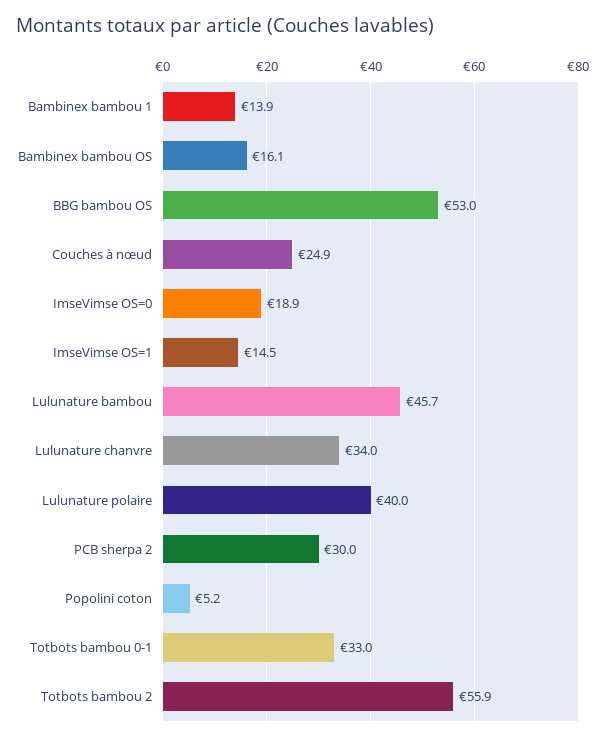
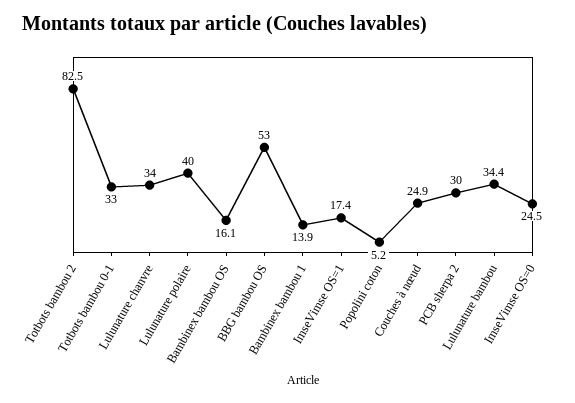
ImseVimse OS=0: 18.9 -> 24.5
ImseVimse OS=1: 14.5 -> 17.4
Lulunature bambou: 45.7 -> 34.4
Totbots bambou 2: 55.9 -> 82.5

